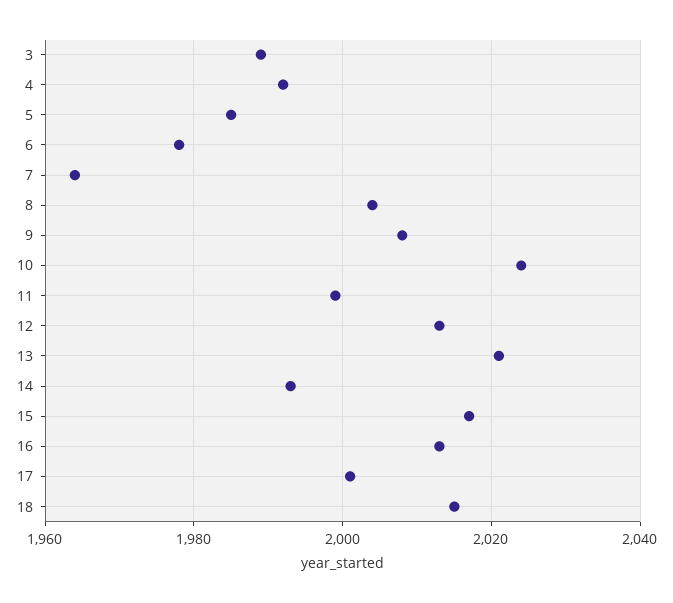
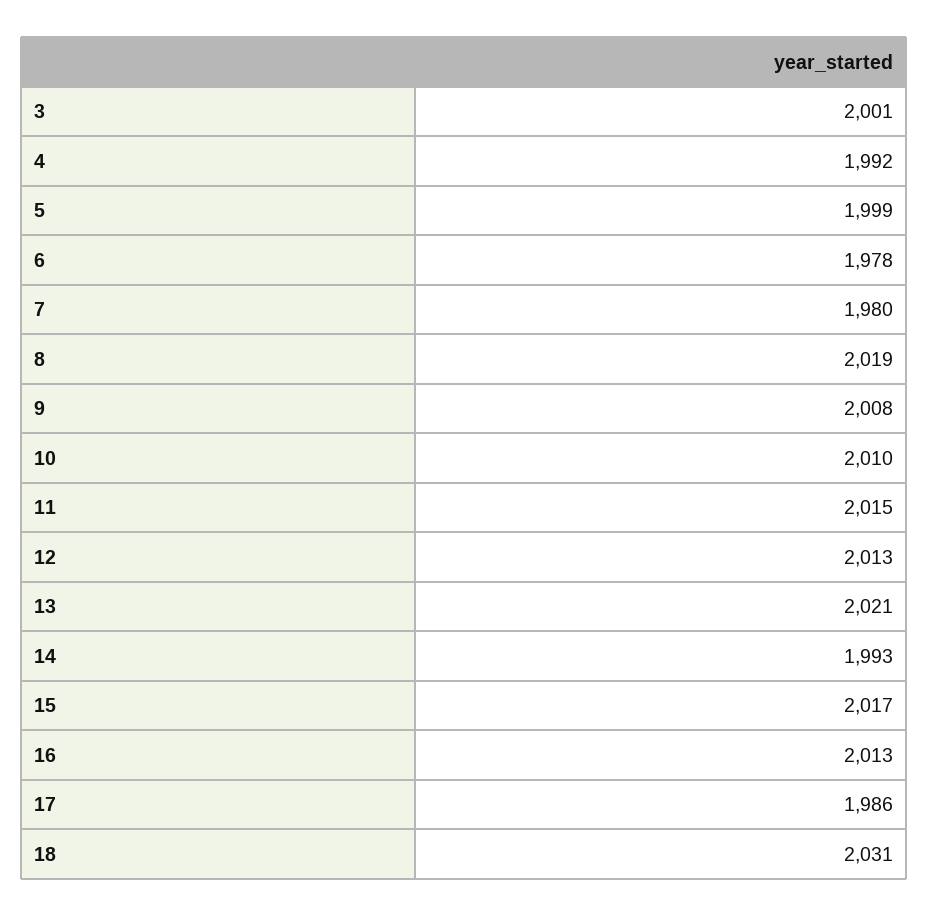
3: 1990 -> 2001
5: 1985 -> 1999
7: 1965 -> 1980
8: 2005 -> 2019
10: 2025 -> 2010
11: 2000 -> 2015
17: 2000 -> 1986
18: 2015 -> 2031

